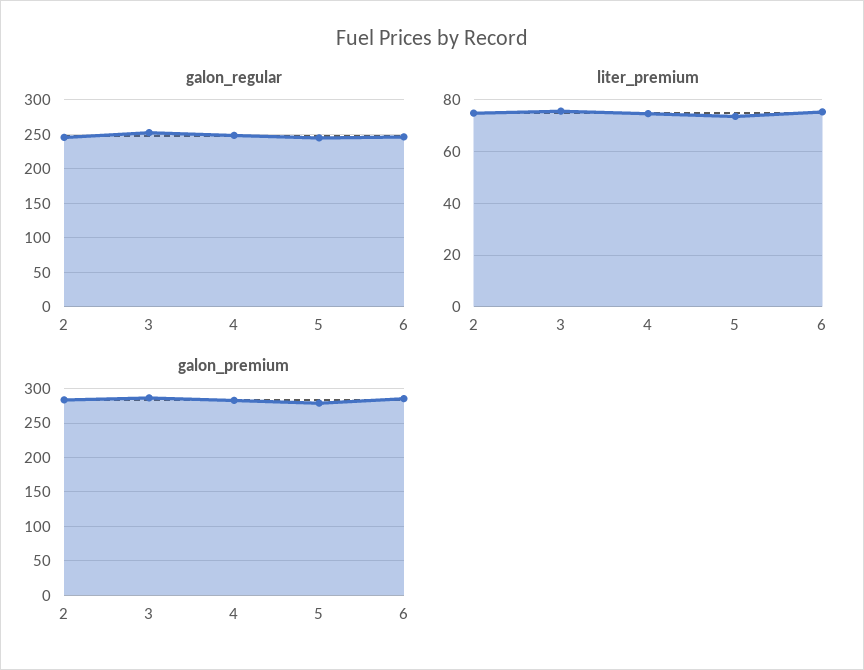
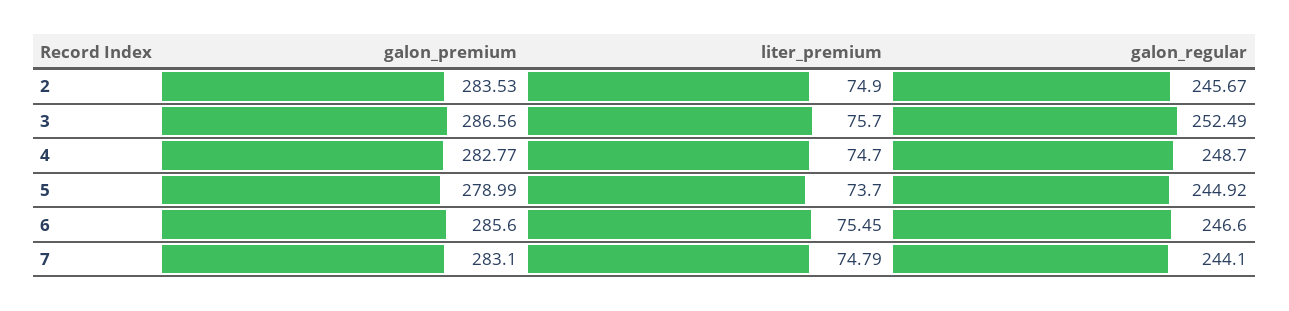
galon_premium, 7: none -> 283.1
liter_premium, 7: none -> 74.79
galon_regular, 7: none -> 244.1

